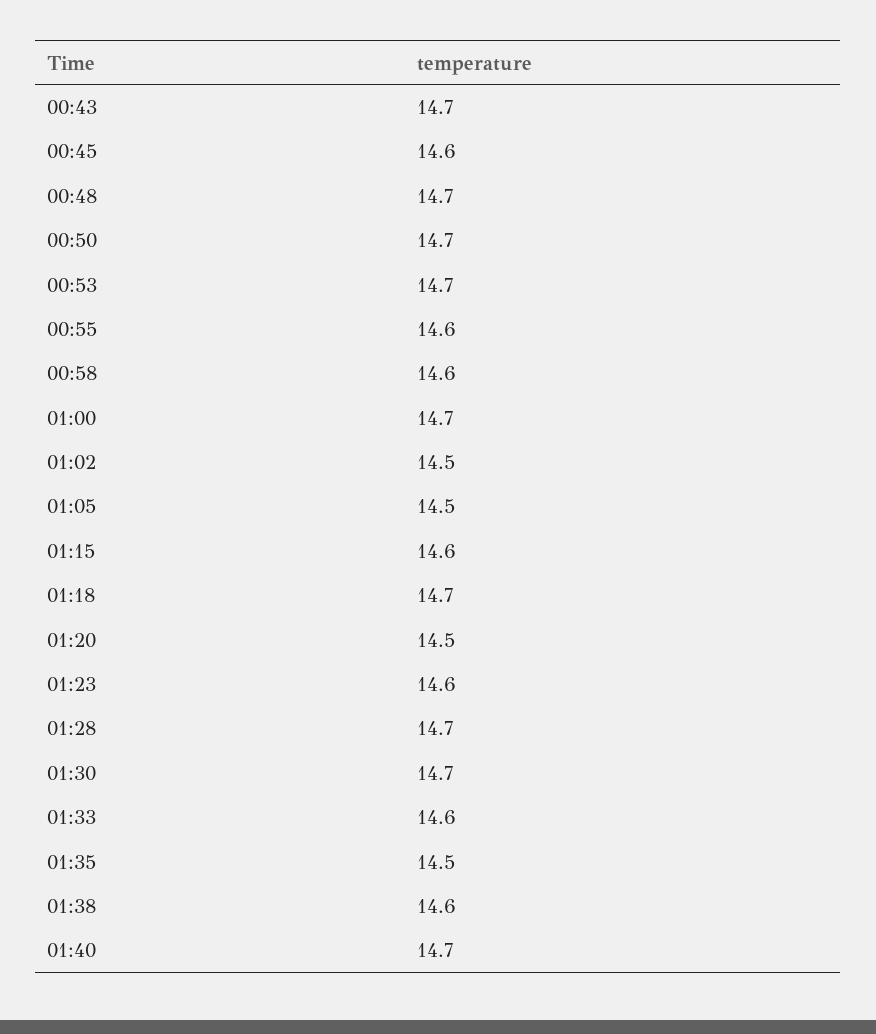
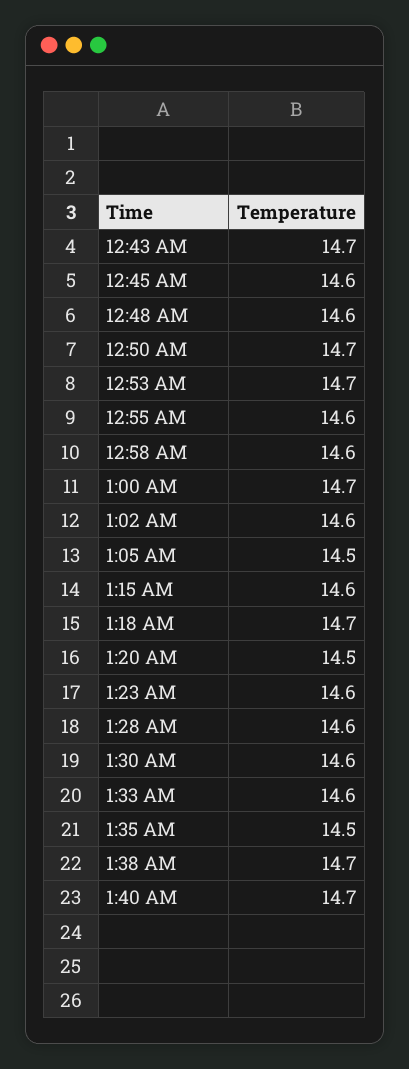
00:48: 14.7 -> 14.6
01:02: 14.5 -> 14.6
01:28: 14.7 -> 14.6
01:30: 14.7 -> 14.6
01:38: 14.6 -> 14.7

